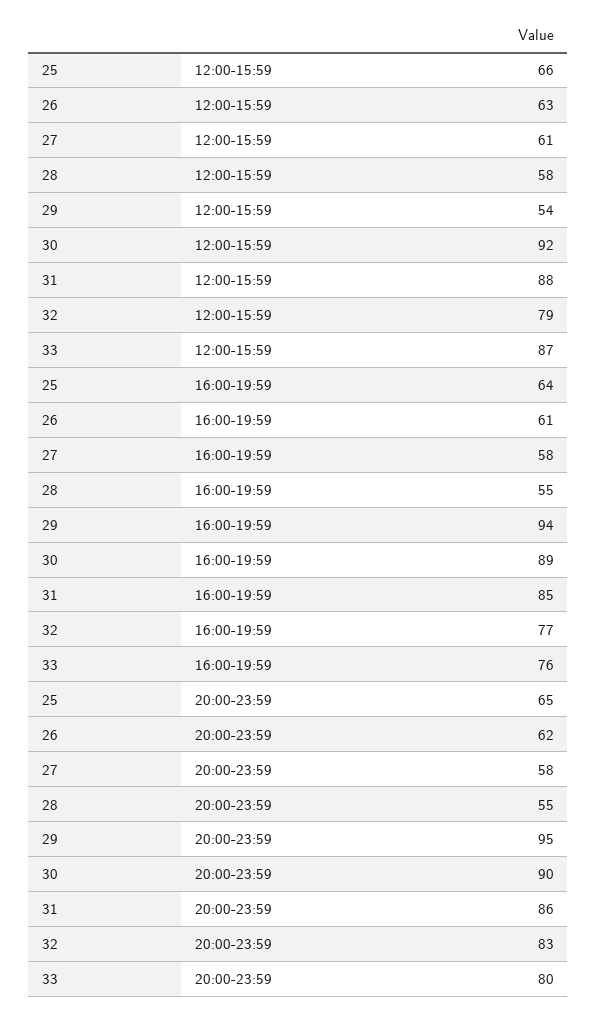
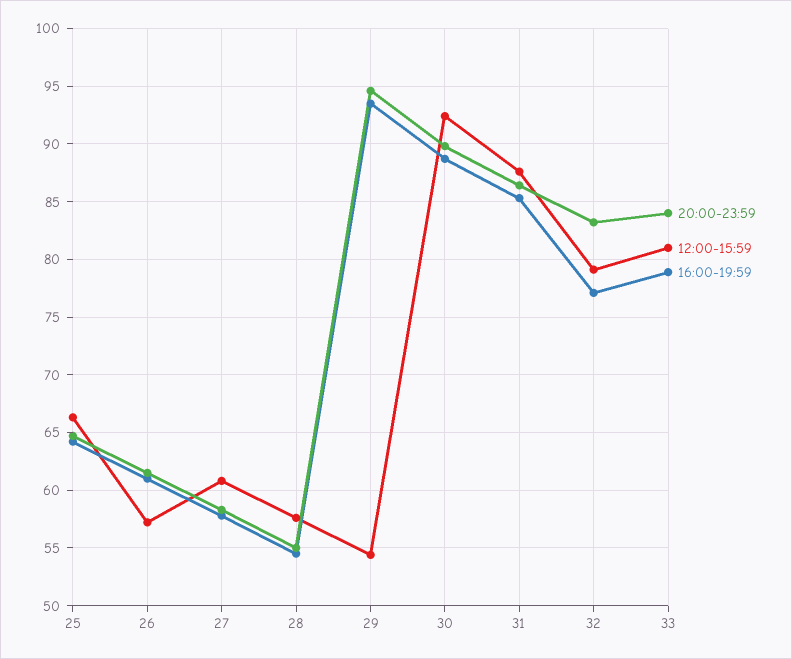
12:00-15:59, 26: 63 -> 57
12:00-15:59, 33: 87 -> 81
16:00-19:59, 33: 76 -> 79
20:00-23:59, 33: 80 -> 84

